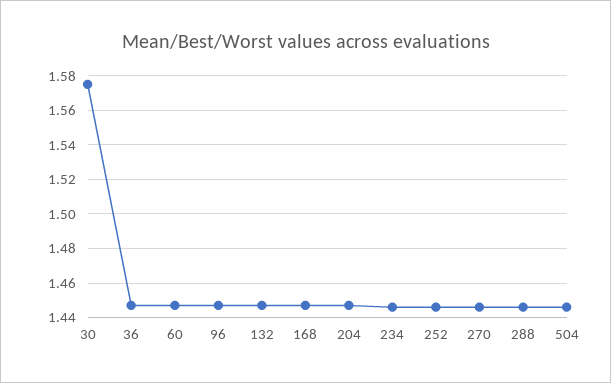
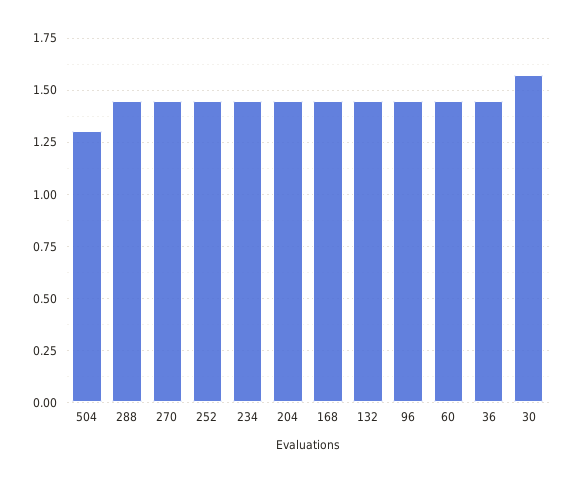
504: 1.445 -> 1.3

